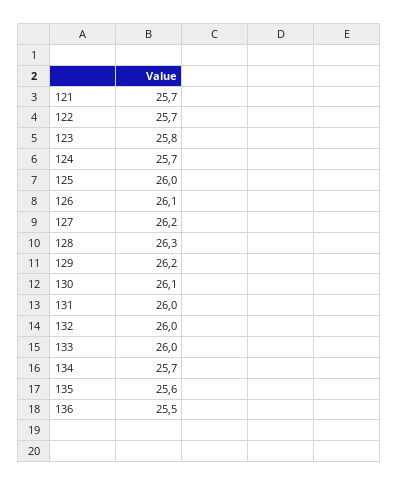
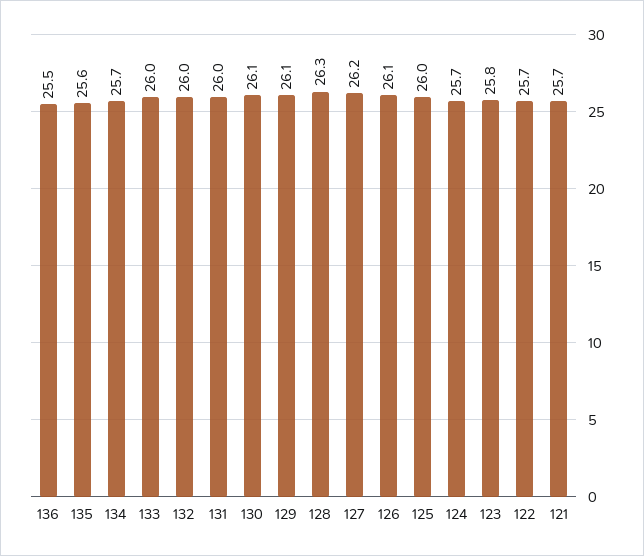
129: 26.2 -> 26.1

